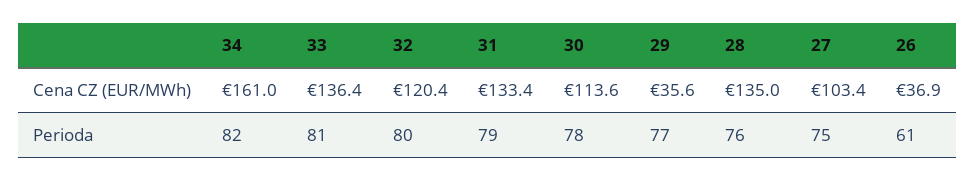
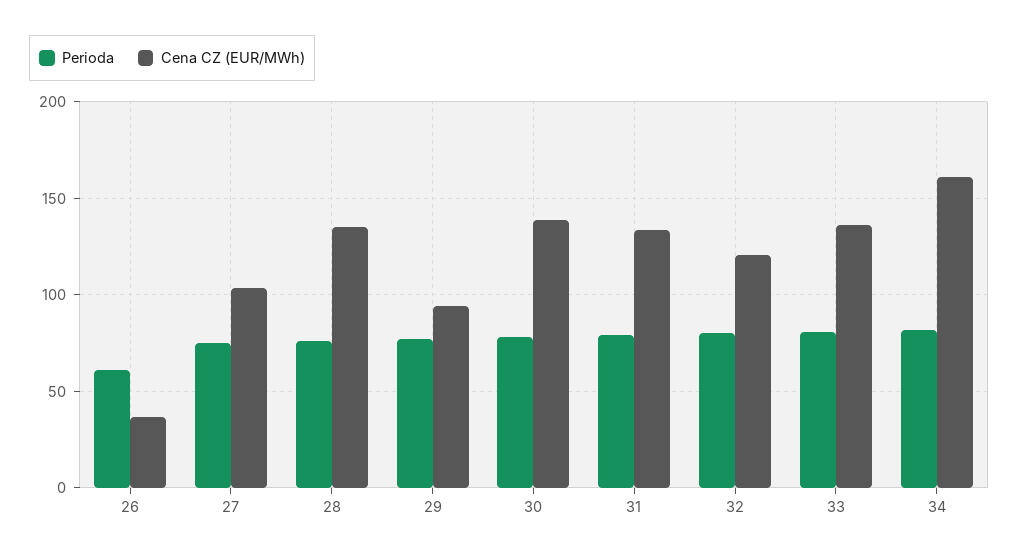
Cena CZ (EUR/MWh), 30: 113.6 -> 140
Cena CZ (EUR/MWh), 29: 35.6 -> 95

